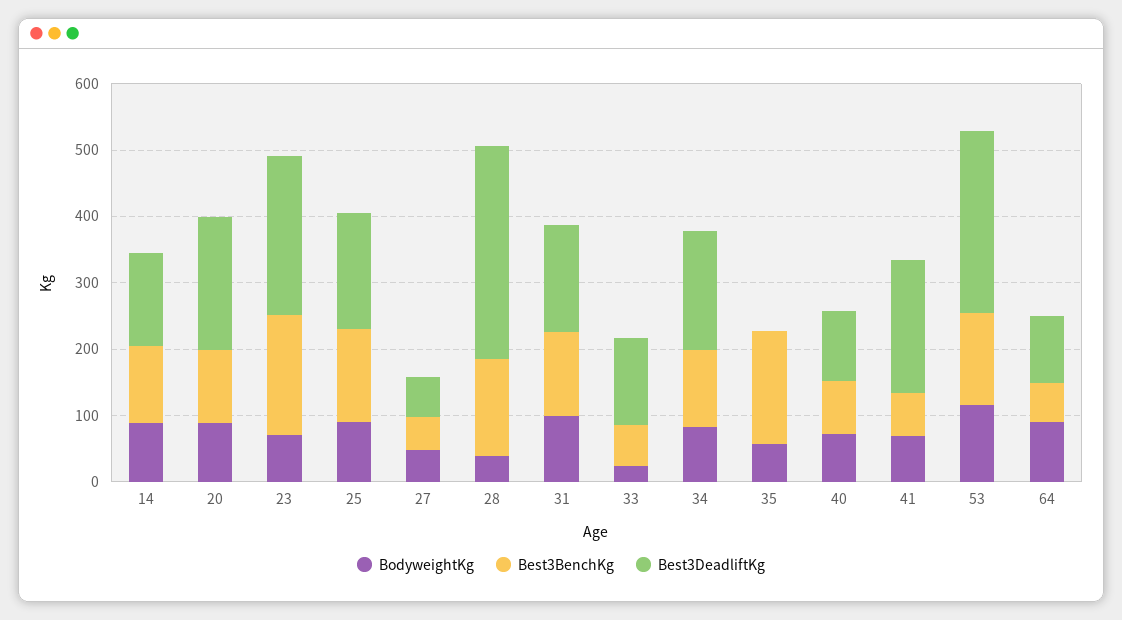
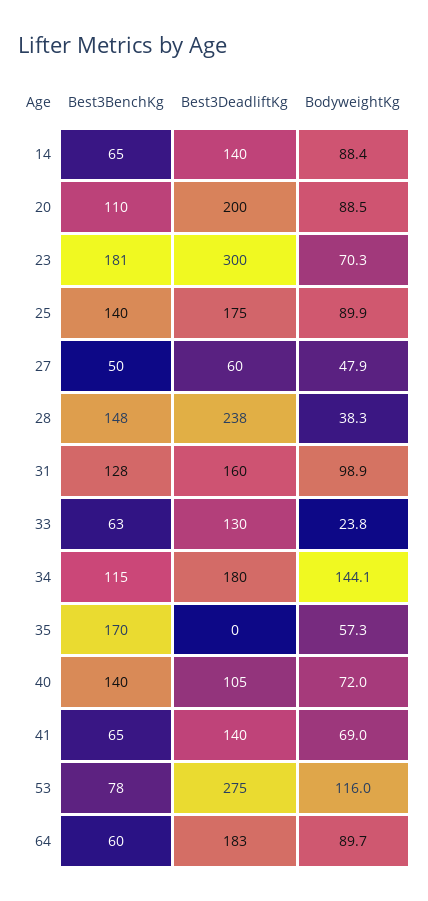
Best3BenchKg, 14: 120 -> 65
Best3DeadliftKg, 23: 240 -> 300
Best3DeadliftKg, 28: 320 -> 238
BodyweightKg, 34: 80 -> 144.1
Best3BenchKg, 40: 80 -> 140
Best3DeadliftKg, 41: 200 -> 140
Best3BenchKg, 53: 140 -> 78
Best3DeadliftKg, 64: 100 -> 183

